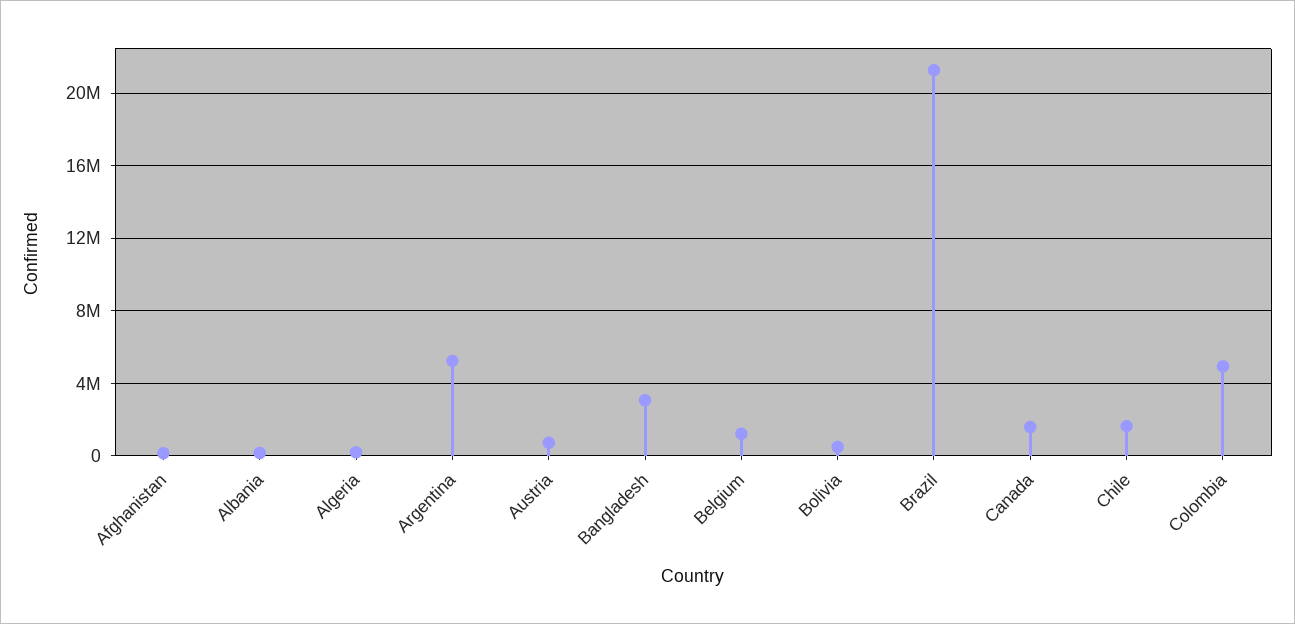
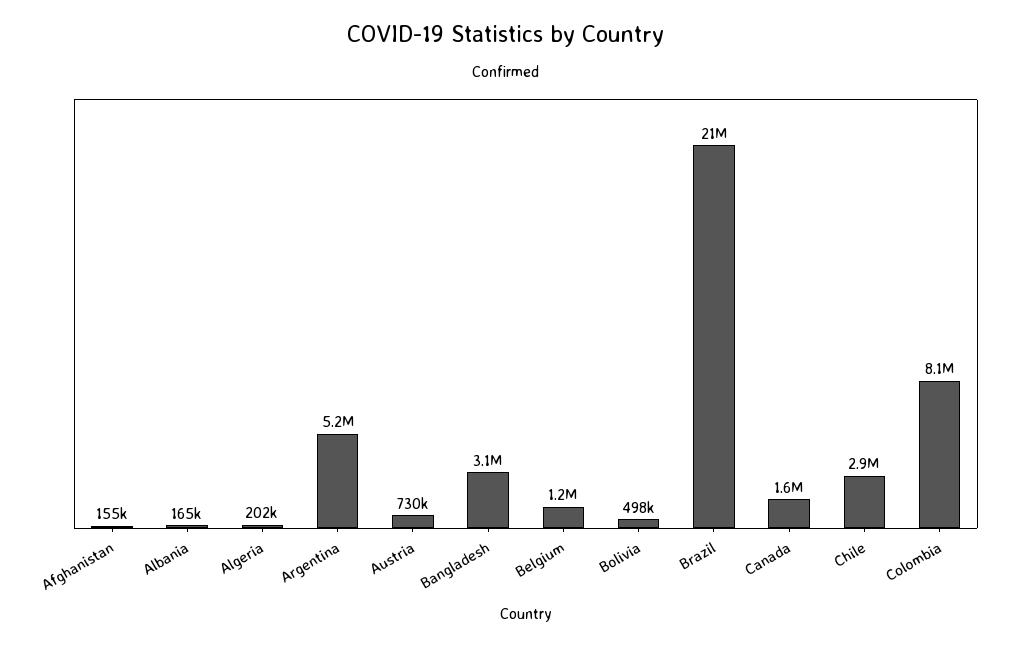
Chile: 1500000 -> 2900000
Colombia: 5000000 -> 8100000

